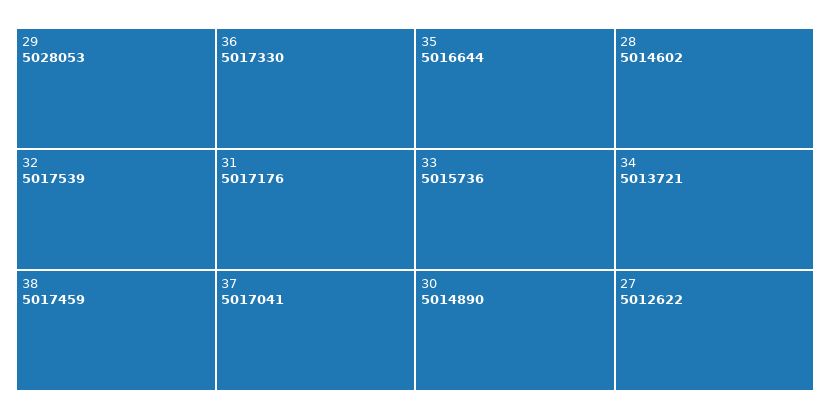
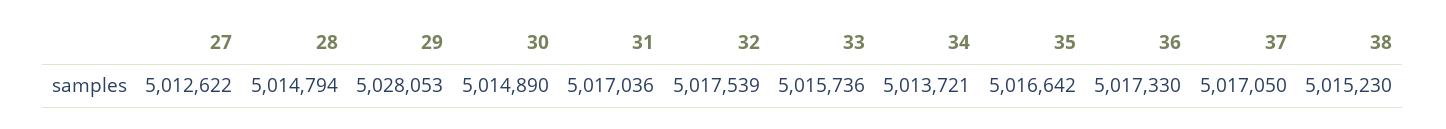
38: 5017459 -> 5015230
31: 5017176 -> 5017036
37: 5017041 -> 5017050
35: 5016644 -> 5016642
28: 5014602 -> 5014794

